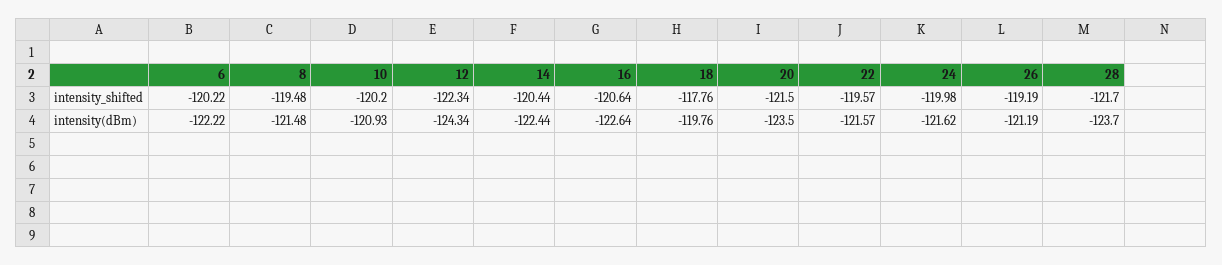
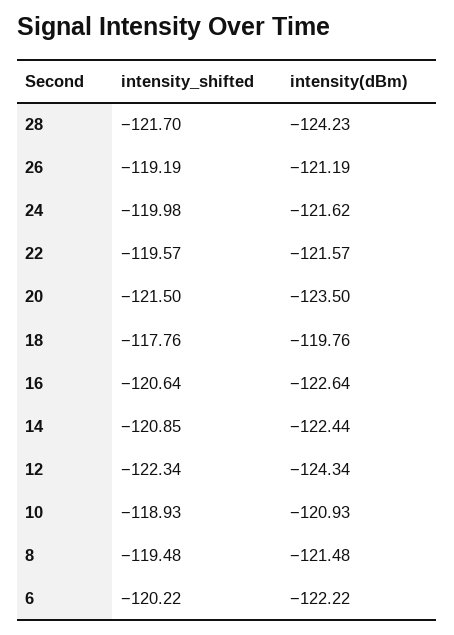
10, intensity_shifted: -120.2 -> -118.93
14, intensity_shifted: -120.44 -> -120.85
28, intensity(dBm): -123.7 -> -124.23

